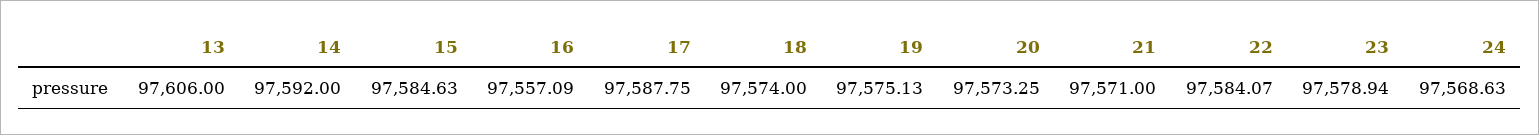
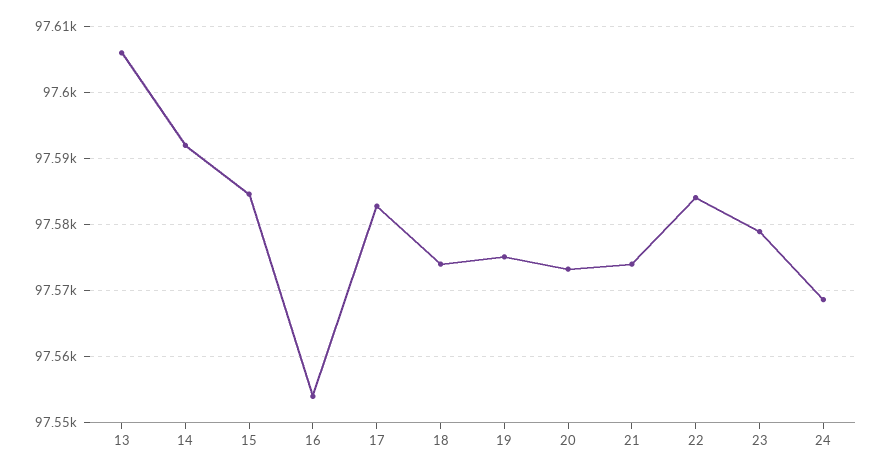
16: 97557.09 -> 97554
17: 97587.75 -> 97583
21: 97571 -> 97574

